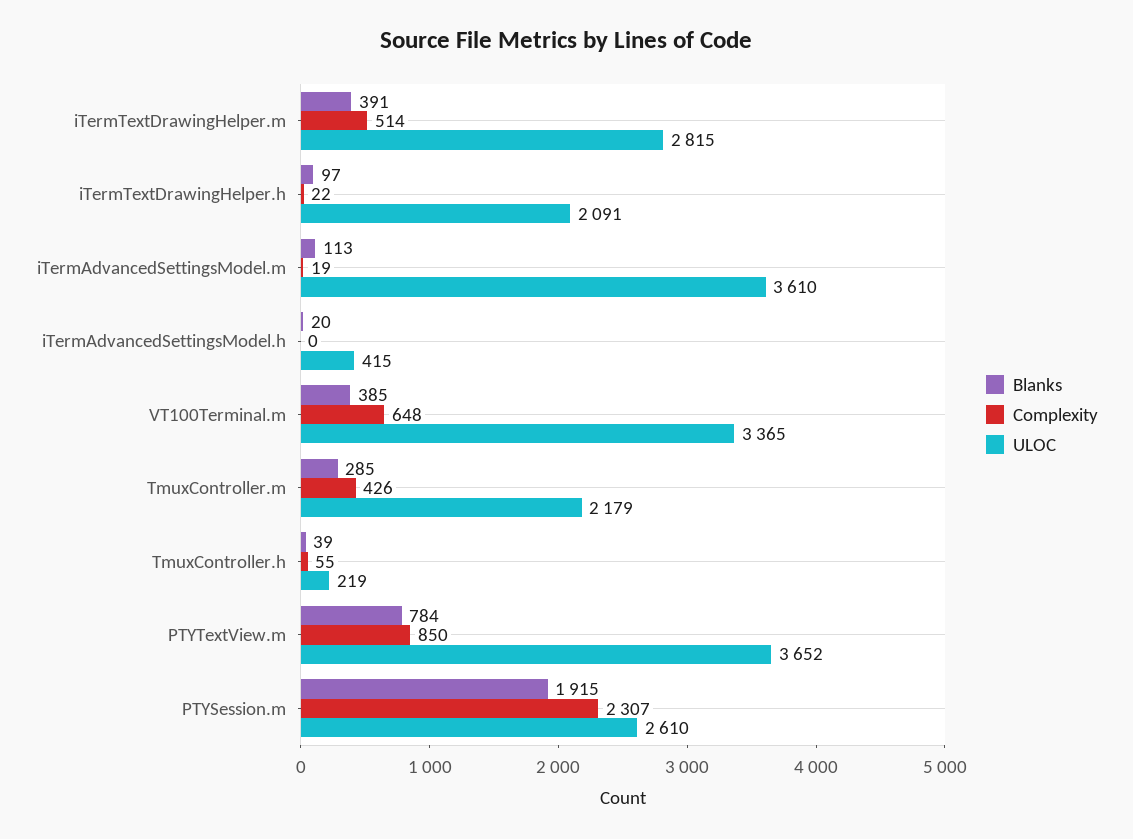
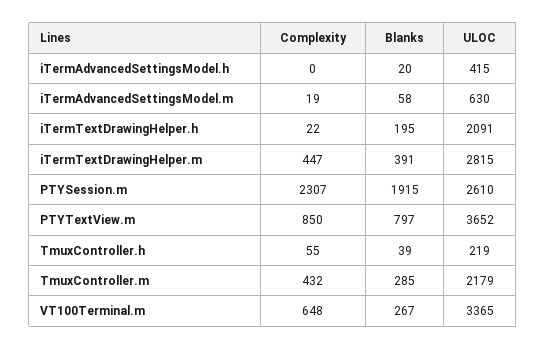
Complexity, iTermTextDrawingHelper.m: 514 -> 447
Blanks, iTermTextDrawingHelper.h: 97 -> 195
Blanks, iTermAdvancedSettingsModel.m: 113 -> 58
ULOC, iTermAdvancedSettingsModel.m: 3610 -> 630
Blanks, VT100Terminal.m: 385 -> 267
Complexity, TmuxController.m: 426 -> 432
Blanks, PTYTextView.m: 784 -> 797

